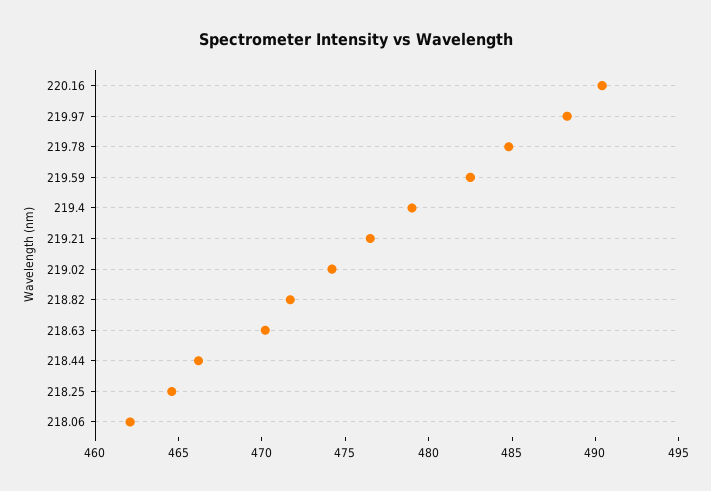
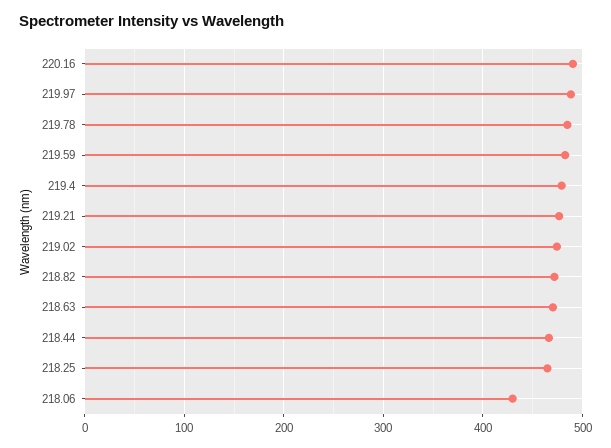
218.06: 462 -> 430

